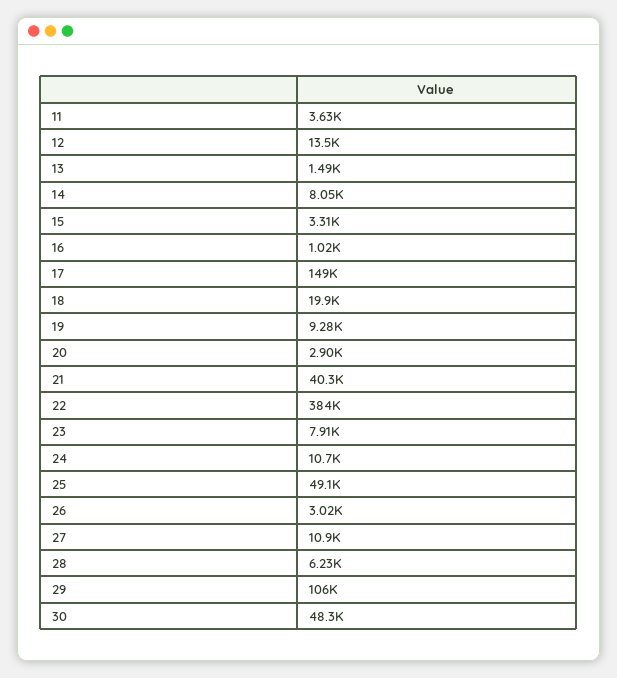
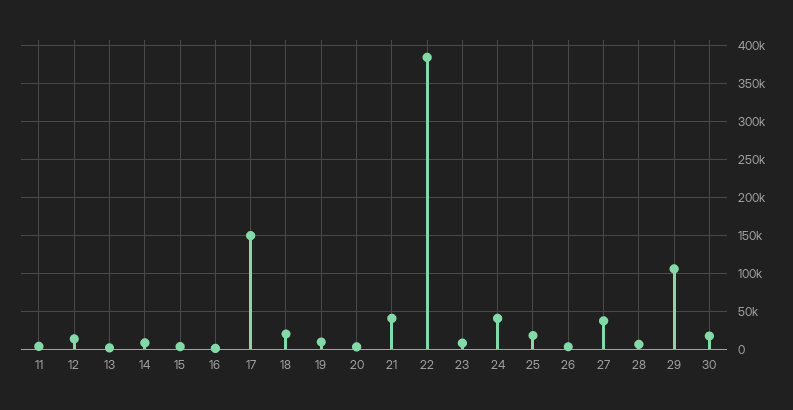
24: 10700 -> 40000
25: 49100 -> 20000
27: 10900 -> 40000
30: 48300 -> 20000

